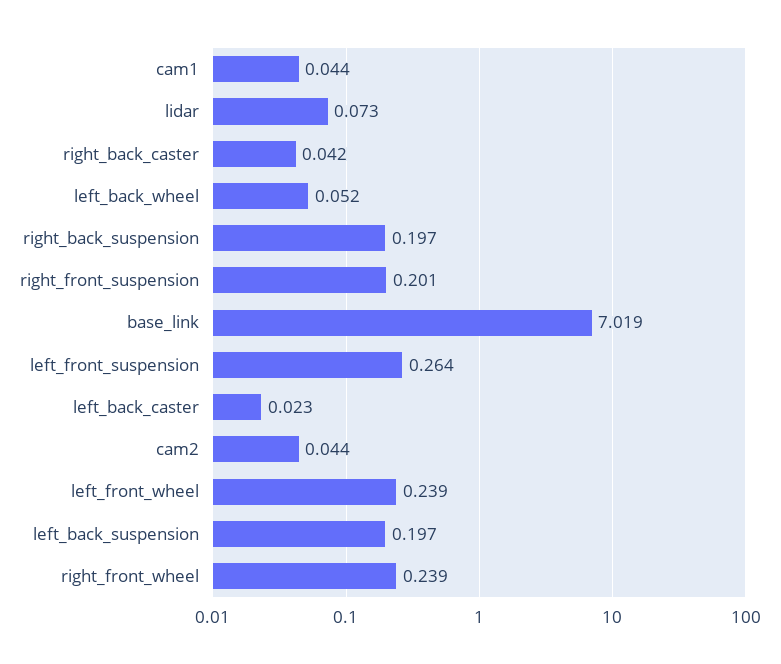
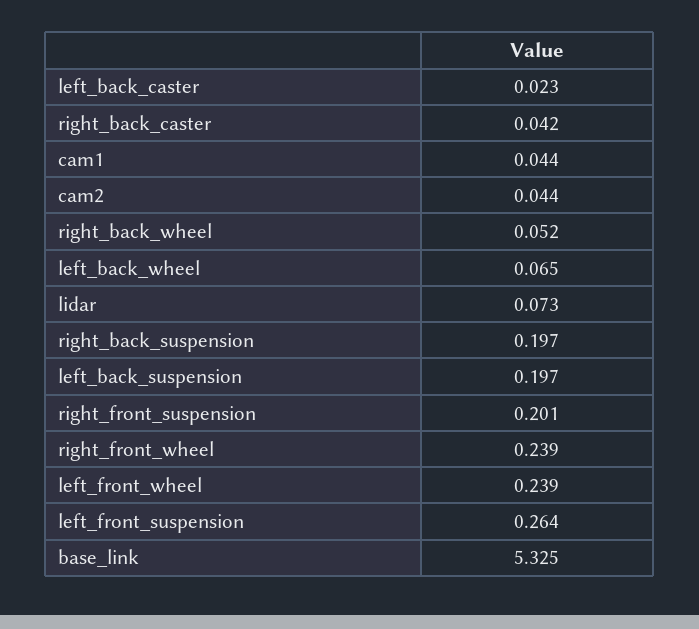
left_back_wheel: 0.052 -> 0.065
base_link: 7.019 -> 5.325
right_back_wheel: none -> 0.052

